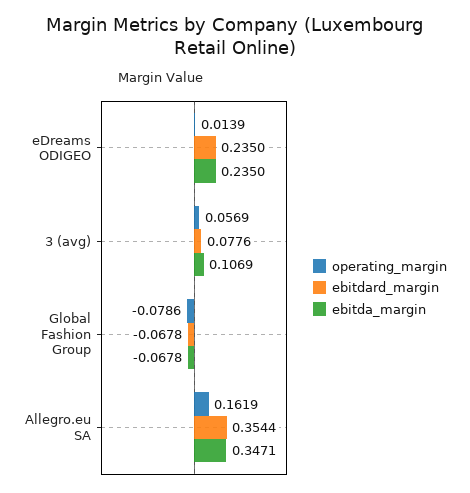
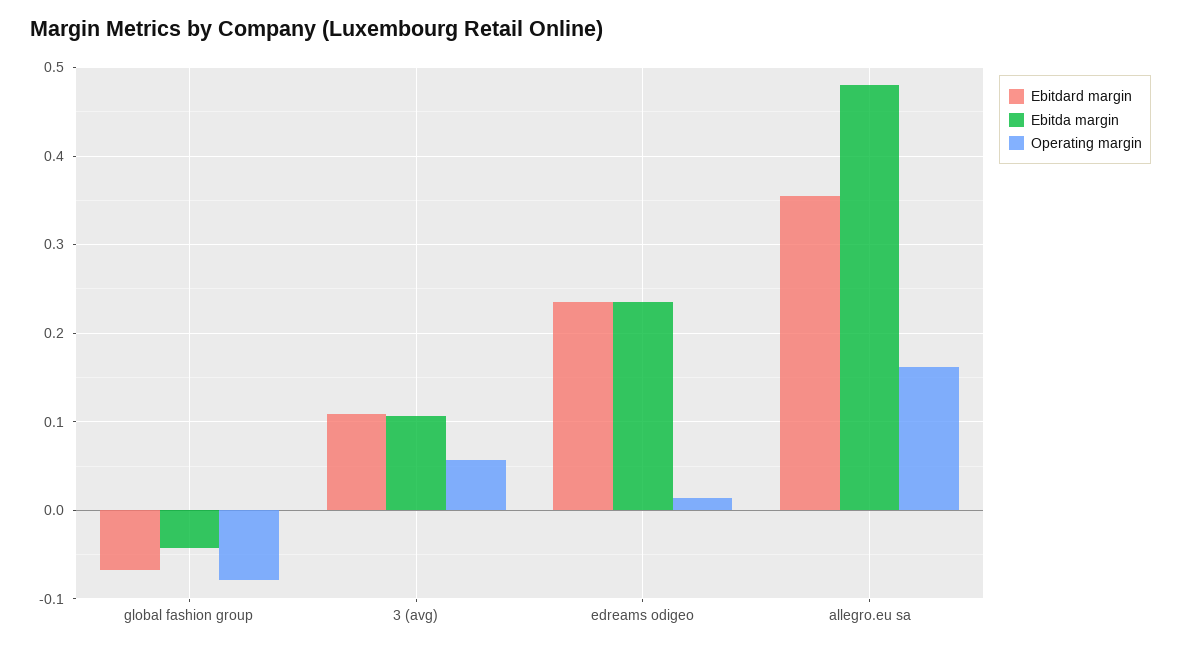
ebitdard_margin, 3 (avg): 0.0776 -> 0.11
ebitda_margin, Global Fashion Group: -0.0678 -> -0.04
ebitda_margin, Allegro.eu SA: 0.3471 -> 0.48

